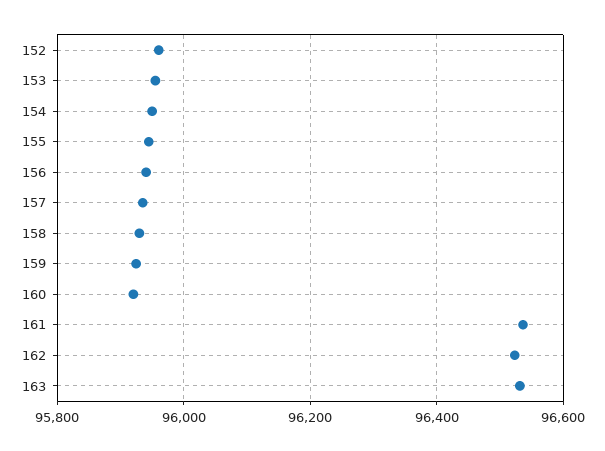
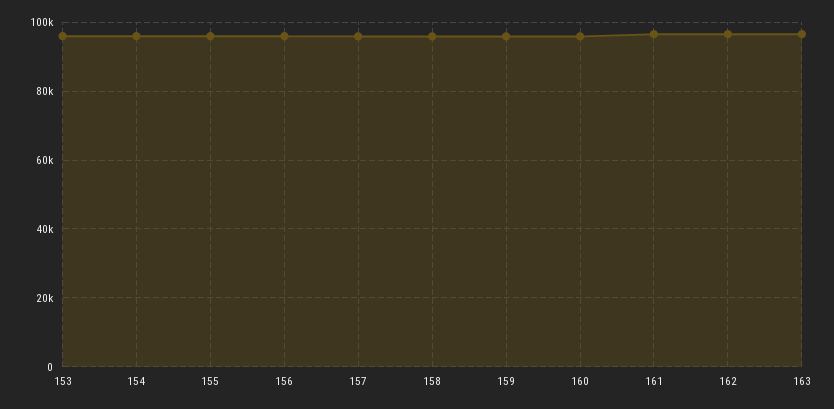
152: 95960 -> none

